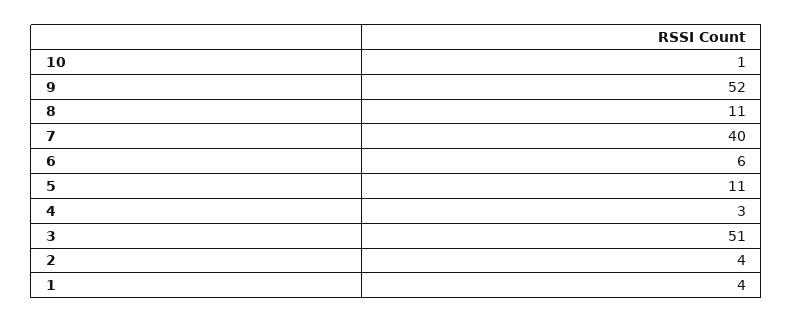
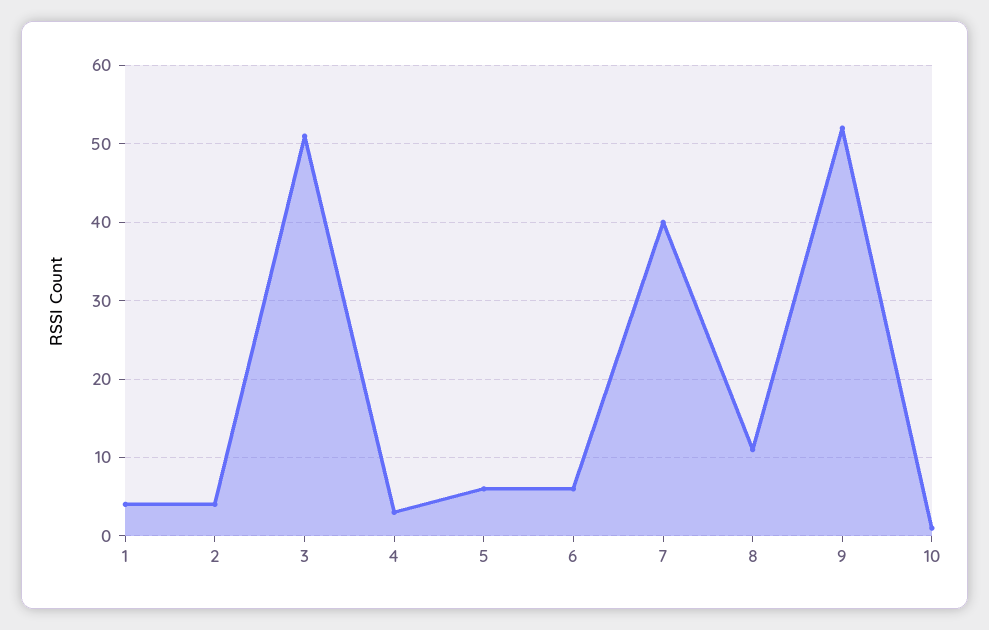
5: 11 -> 6

